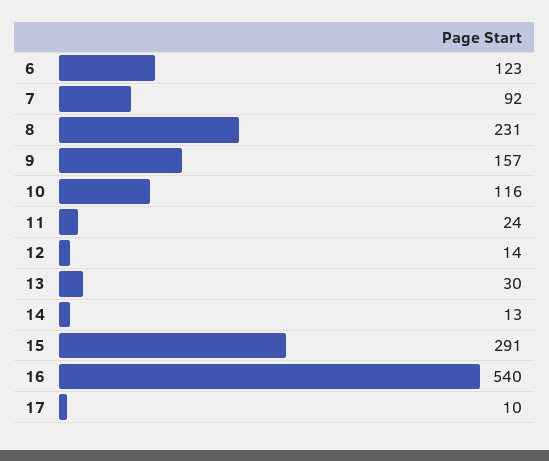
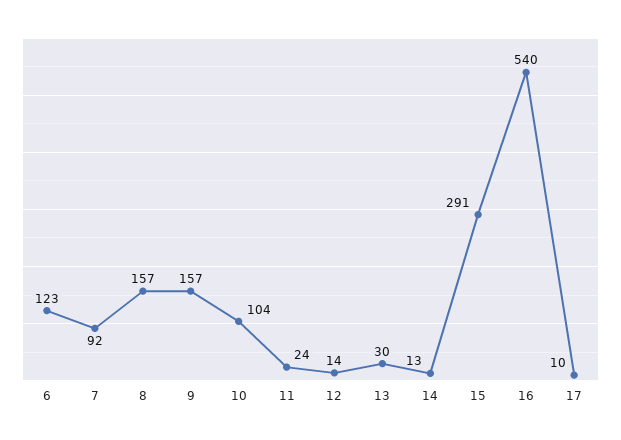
8: 231 -> 157
10: 116 -> 104

